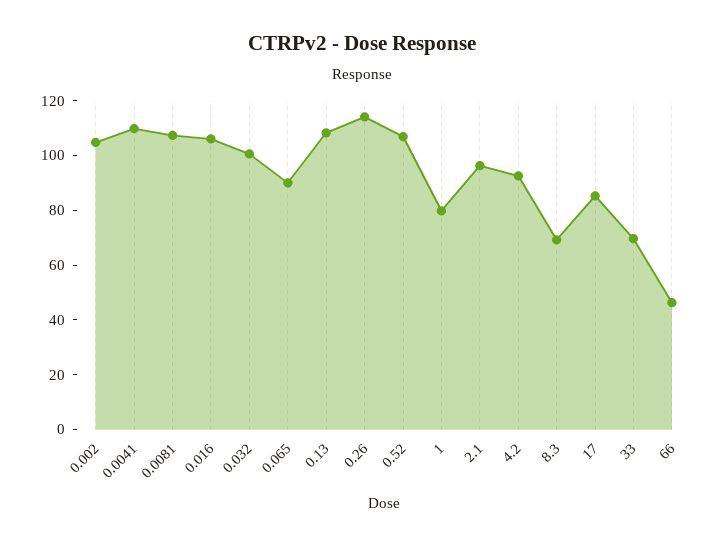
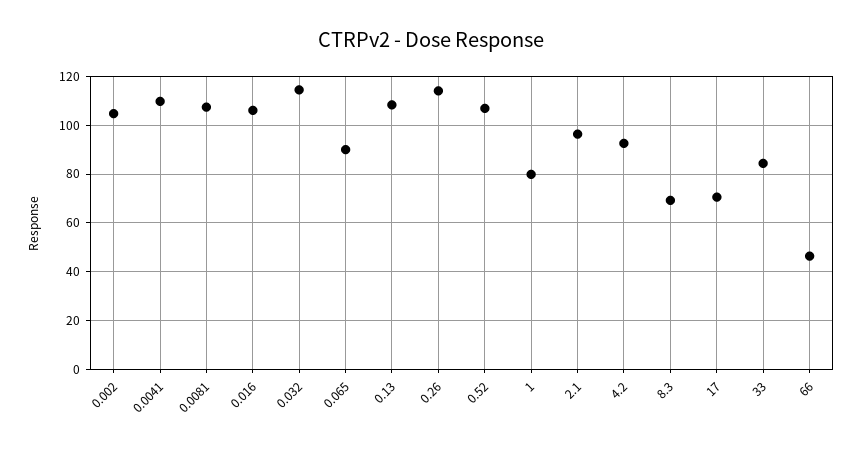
0.032: 100 -> 115
17: 85 -> 70
33: 70 -> 85

